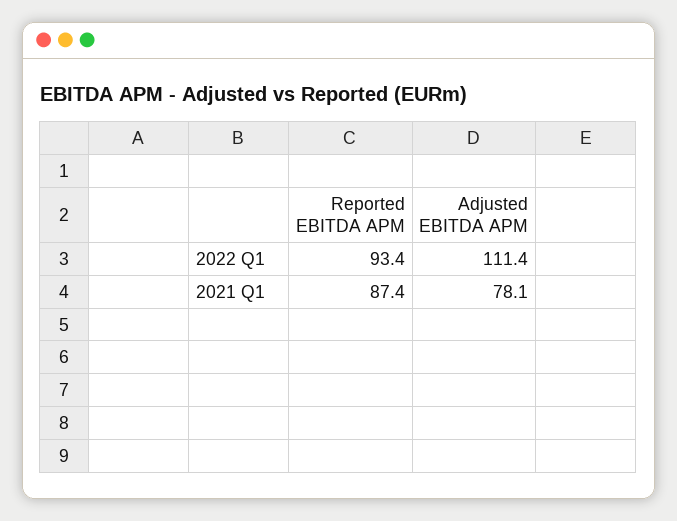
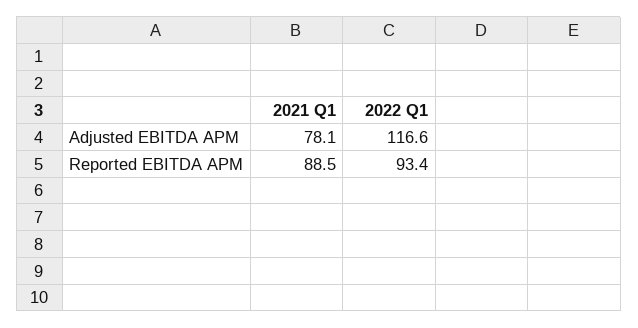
Adjusted EBITDA APM, 2022 Q1: 111.4 -> 116.6
Reported EBITDA APM, 2021 Q1: 87.4 -> 88.5

